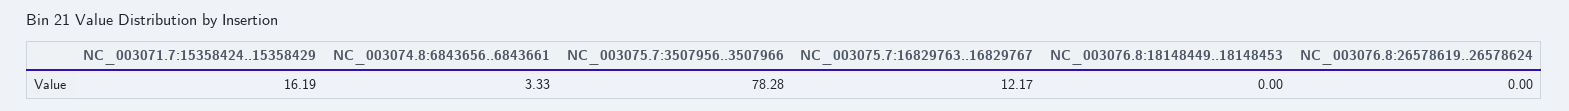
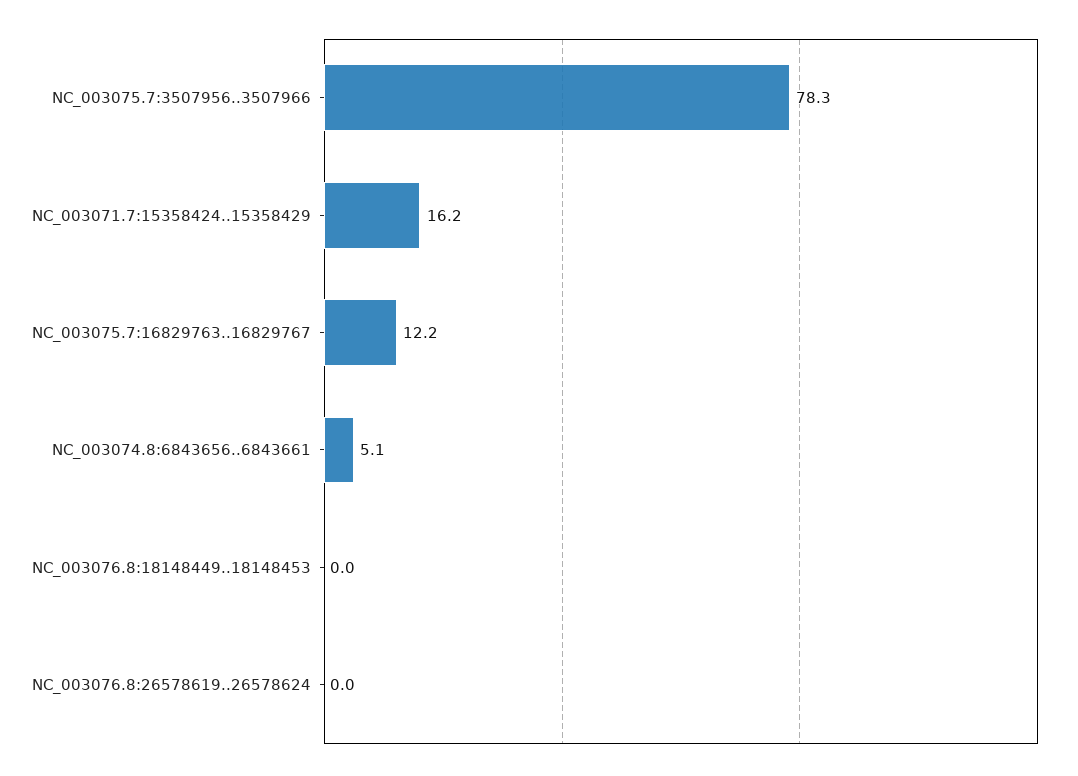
NC_003074.8:6843656..6843661: 3.33 -> 5.1

